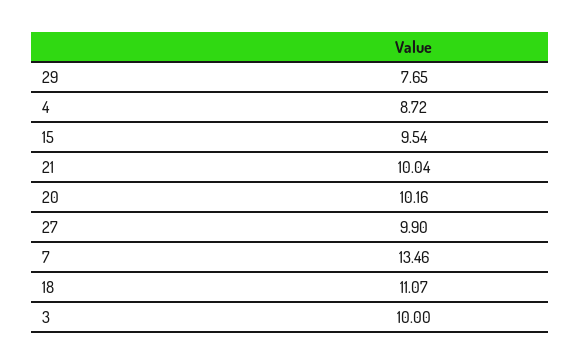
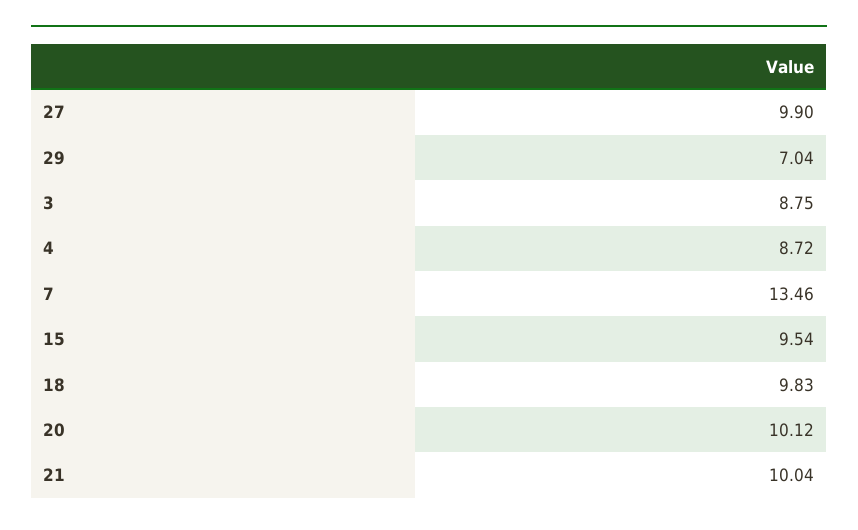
29: 7.65 -> 7.04
20: 10.16 -> 10.12
18: 11.07 -> 9.83
3: 10 -> 8.75

